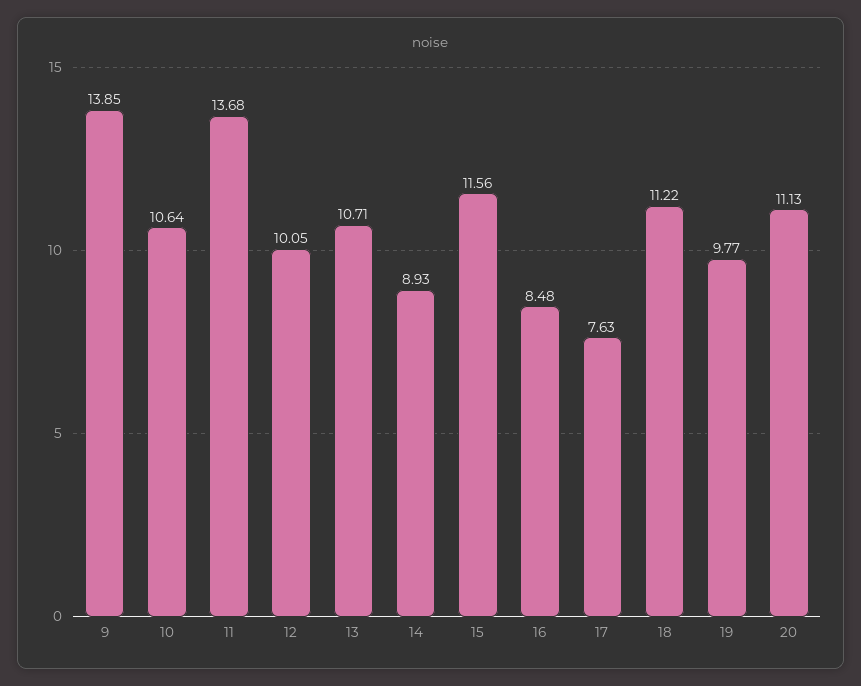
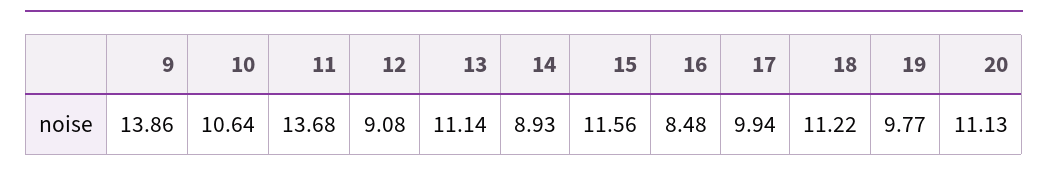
9: 13.85 -> 13.86
12: 10.05 -> 9.08
13: 10.71 -> 11.14
17: 7.63 -> 9.94

